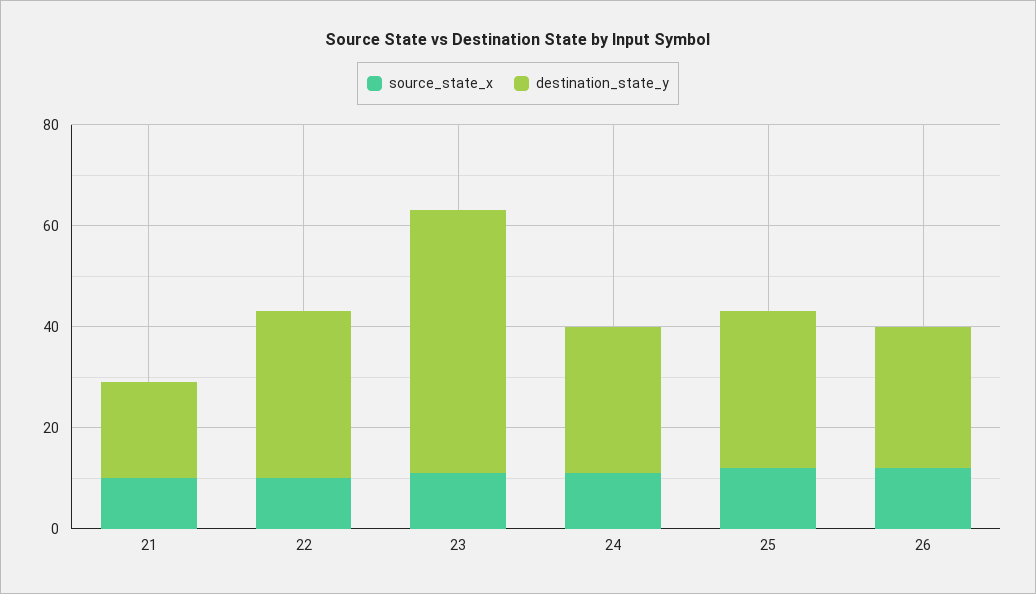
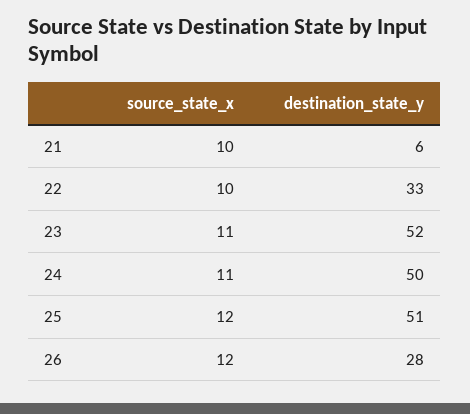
destination_state_y, 21: 20 -> 6
destination_state_y, 24: 30 -> 50
destination_state_y, 25: 30 -> 51

